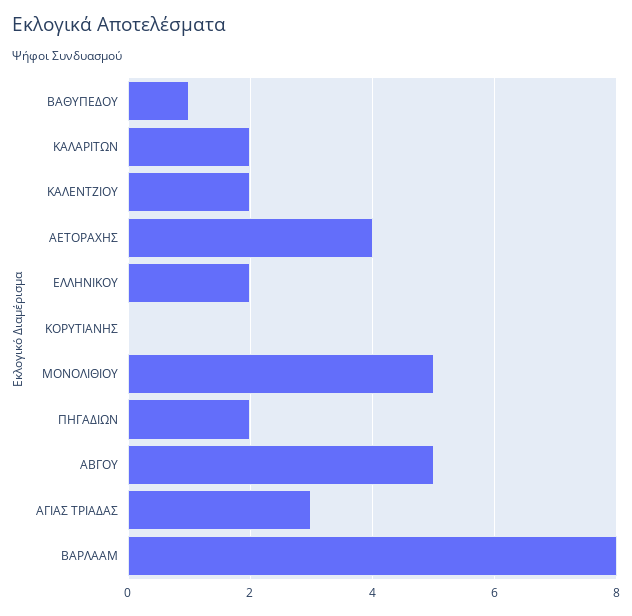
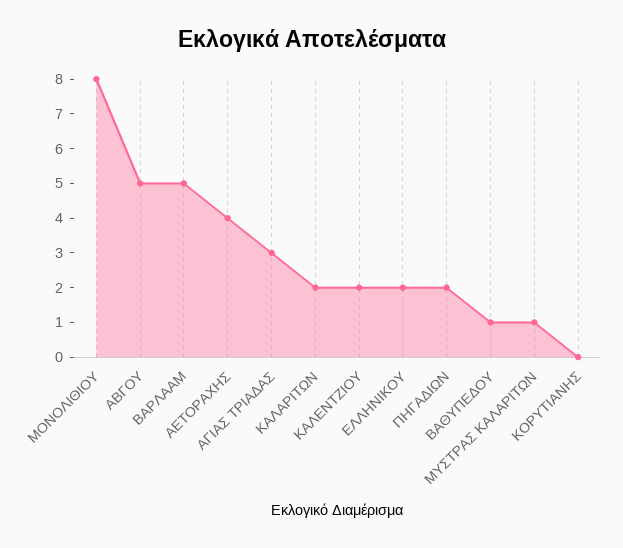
ΜΟΝΟΛΙΘΙΟΥ: 5 -> 8
ΒΑΡΛΑΑΜ: 8 -> 5
ΜΥΣΤΡΑΣ ΚΑΛΑΡΙΤΩΝ: none -> 1

